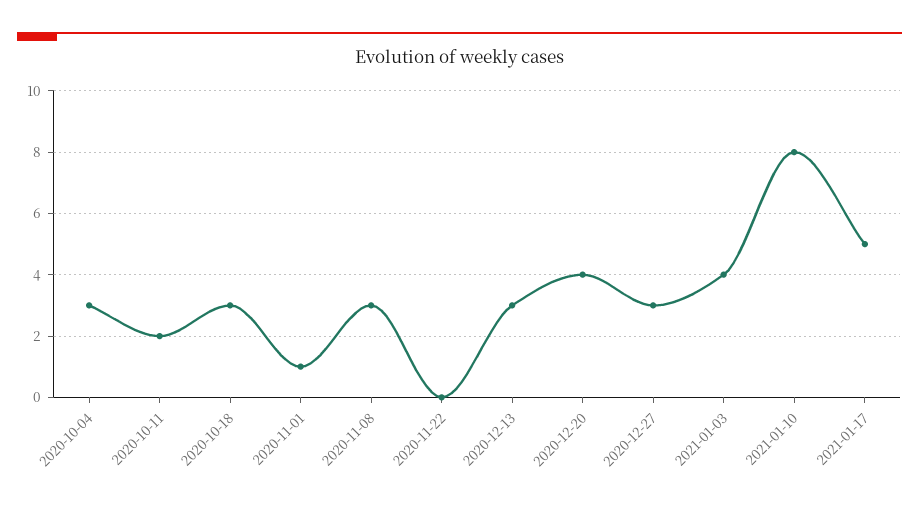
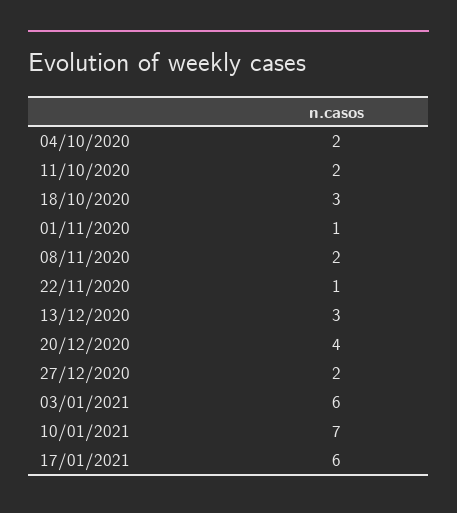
2020-10-04: 3 -> 2
2020-11-08: 3 -> 2
2020-11-22: 0 -> 1
2020-12-27: 3 -> 2
2021-01-03: 4 -> 6
2021-01-10: 8 -> 7
2021-01-17: 5 -> 6

